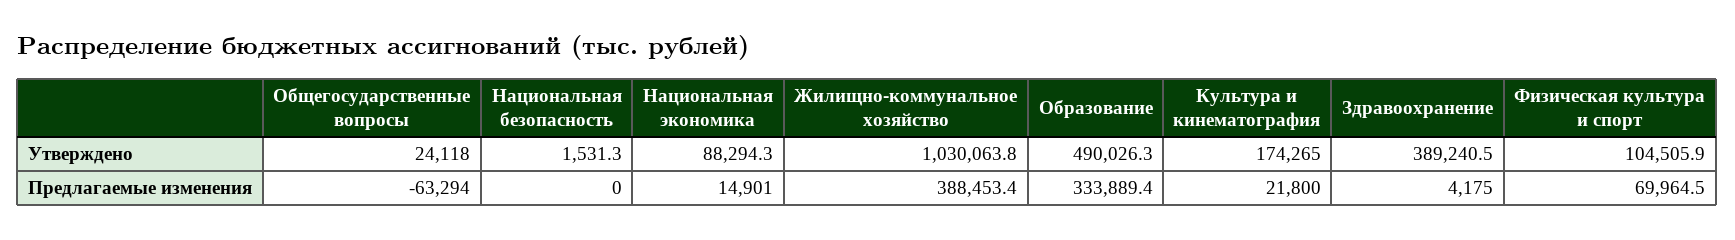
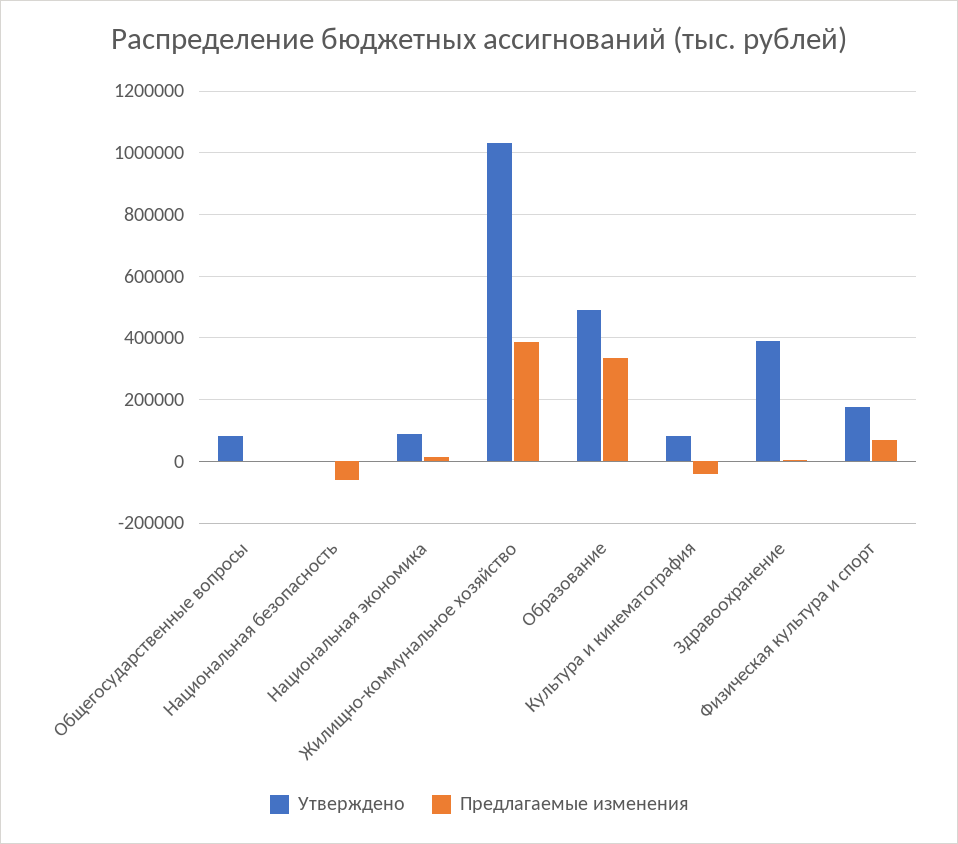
Утверждено, Общегосударственные вопросы: 24118 -> 80000
Утверждено, Культура и кинематография: 174265 -> 80000
Утверждено, Физическая культура и спорт: 104505.9 -> 180000
Предлагаемые изменения, Общегосударственные вопросы: -63294 -> 0
Предлагаемые изменения, Национальная безопасность: 0 -> -60000
Предлагаемые изменения, Культура и кинематография: 21800 -> -40000

